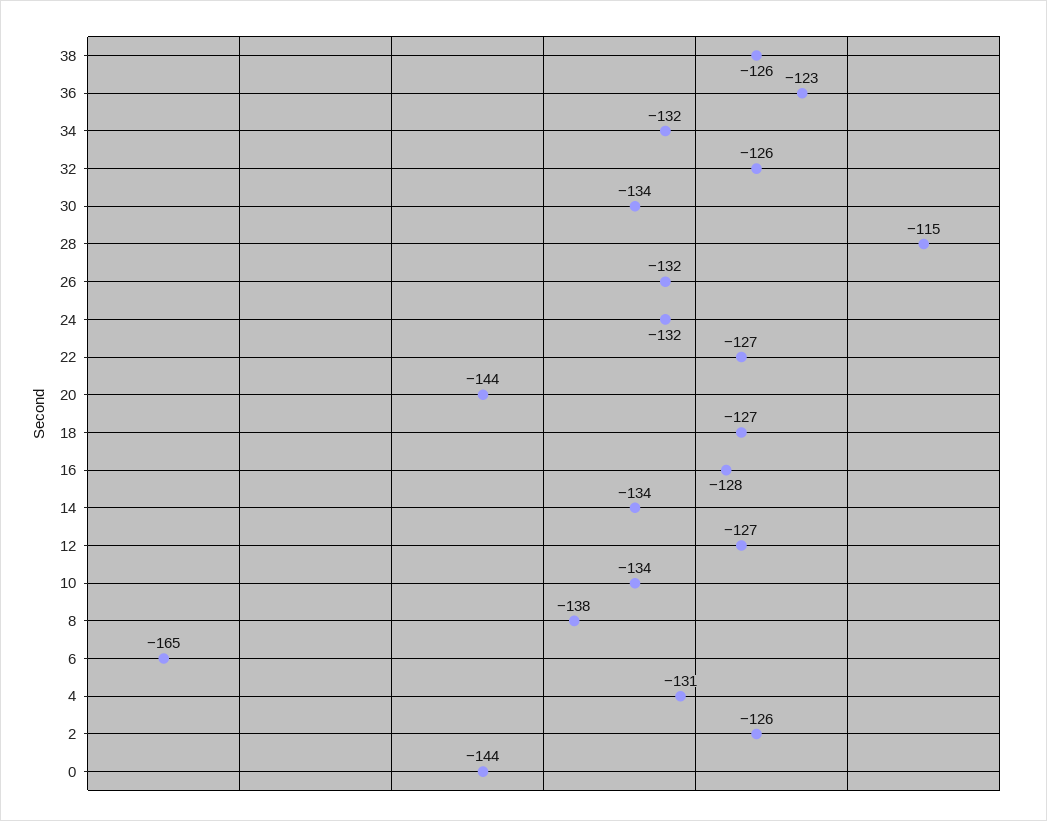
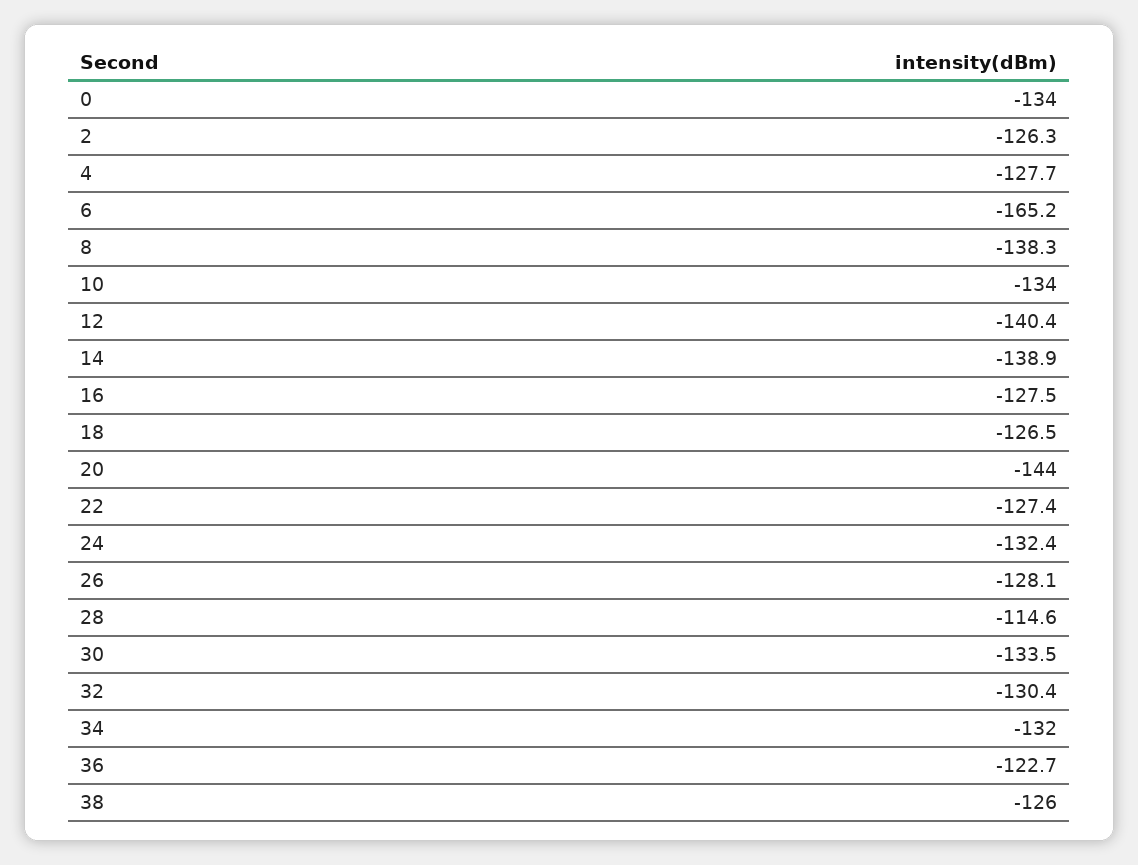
32: -126 -> -130.4
26: -132 -> -128.1
14: -134 -> -138.9
12: -127 -> -140.4
4: -131 -> -127.7
0: -144 -> -134

